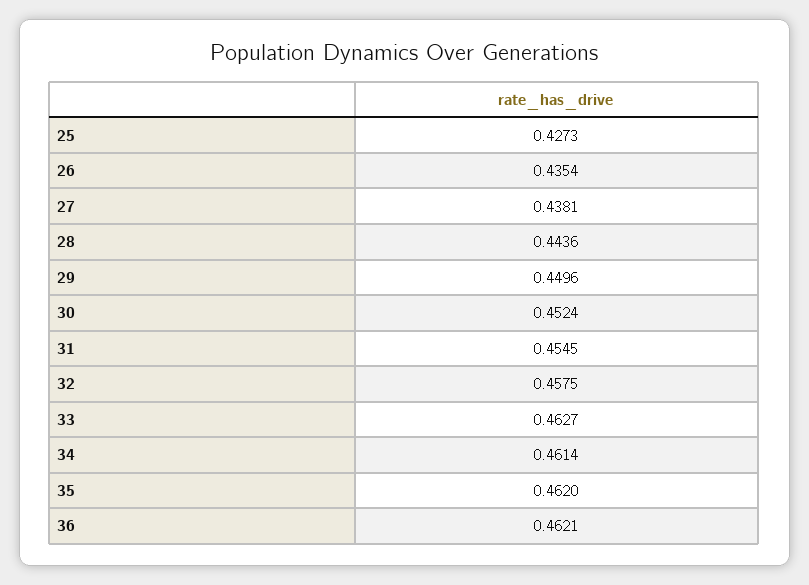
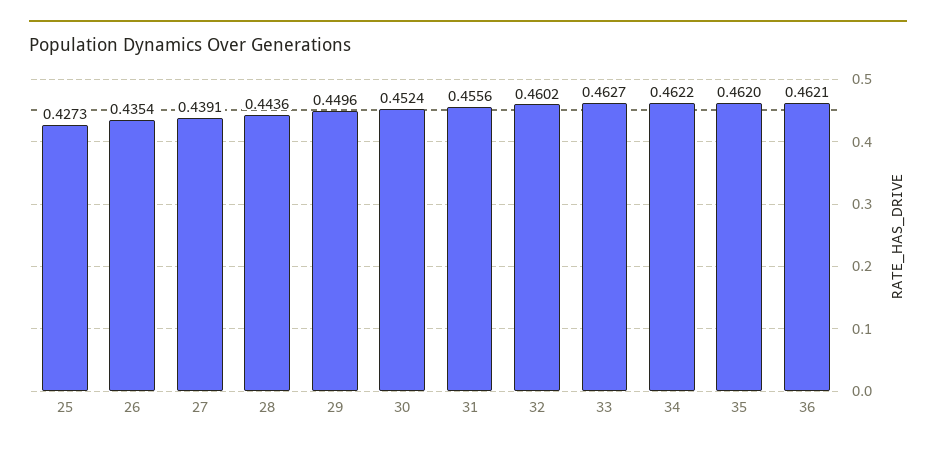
27: 0.4381 -> 0.4391
31: 0.4545 -> 0.4556
32: 0.4575 -> 0.4602
34: 0.4614 -> 0.4622

